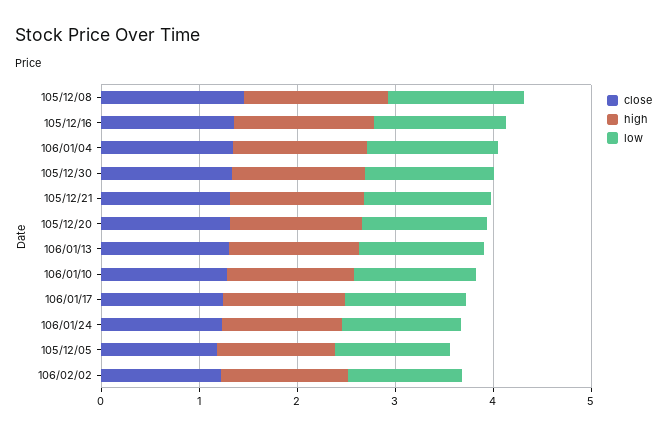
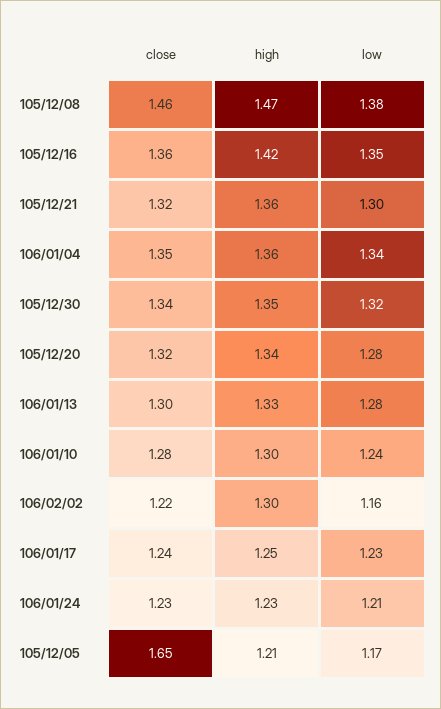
close, 105/12/05: 1.2 -> 1.65

